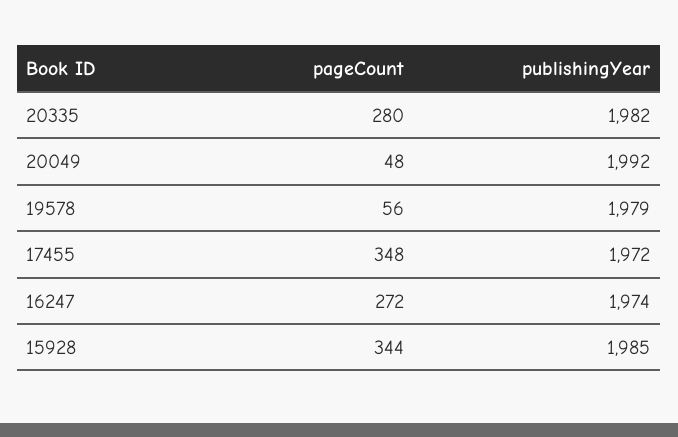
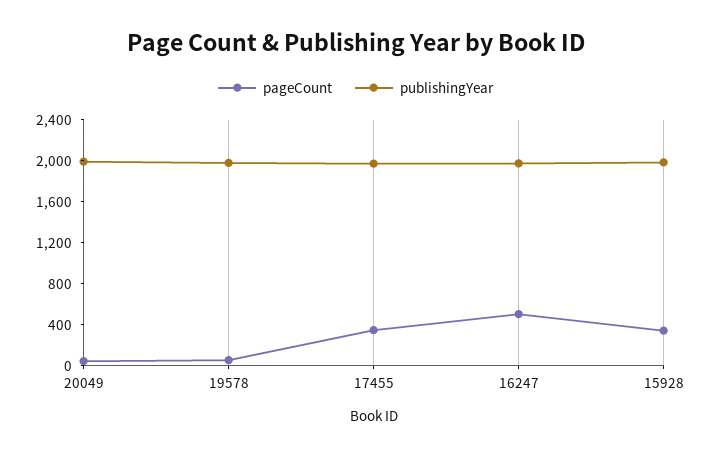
pageCount, 20335: 280 -> none
publishingYear, 20335: 1982 -> none
pageCount, 16247: 272 -> 500

